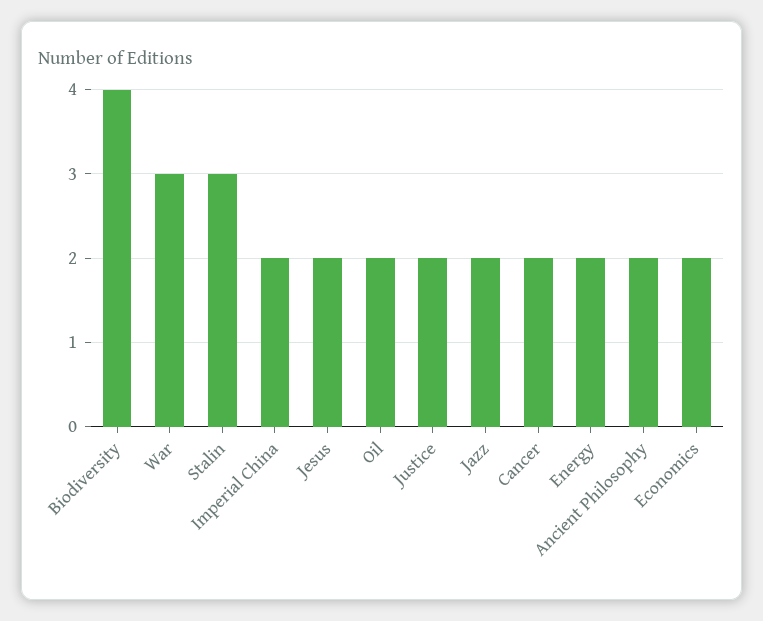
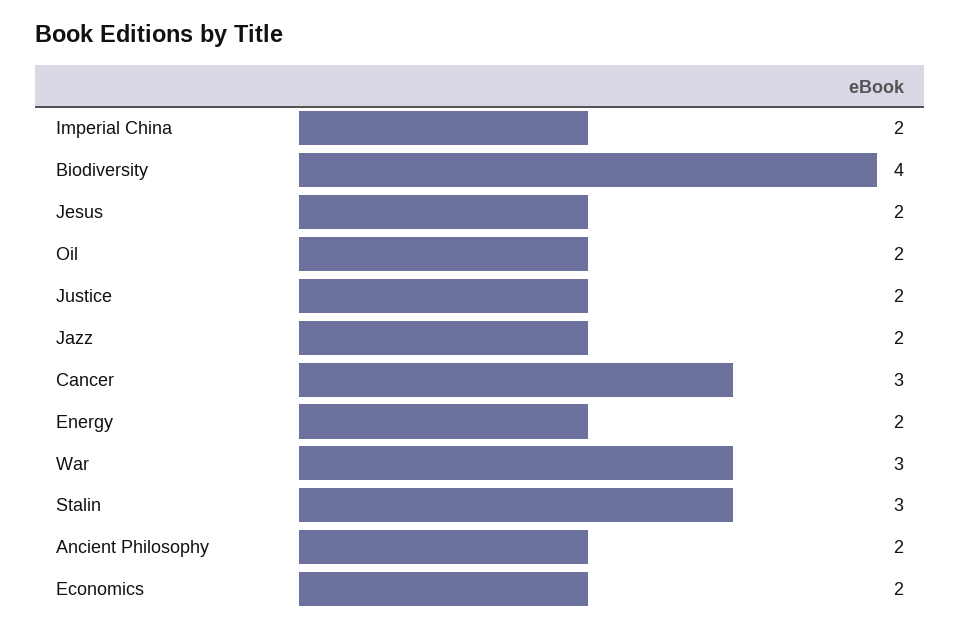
Cancer: 2 -> 3

